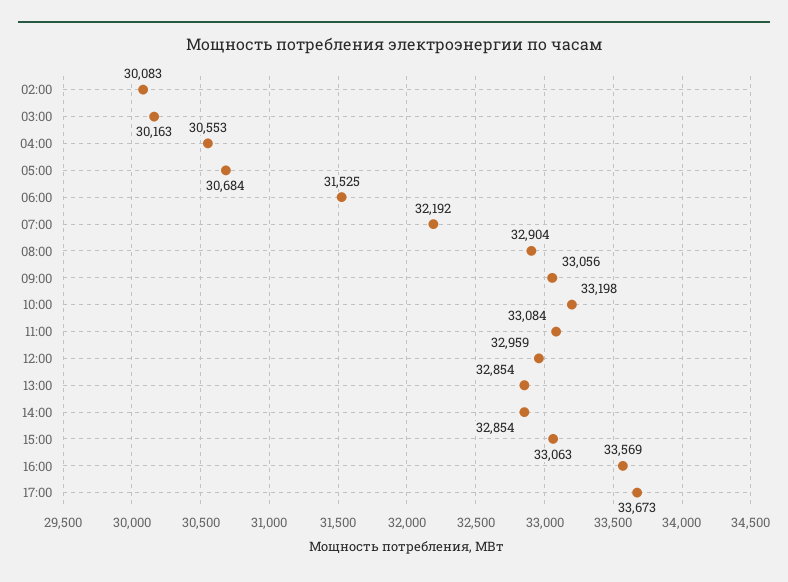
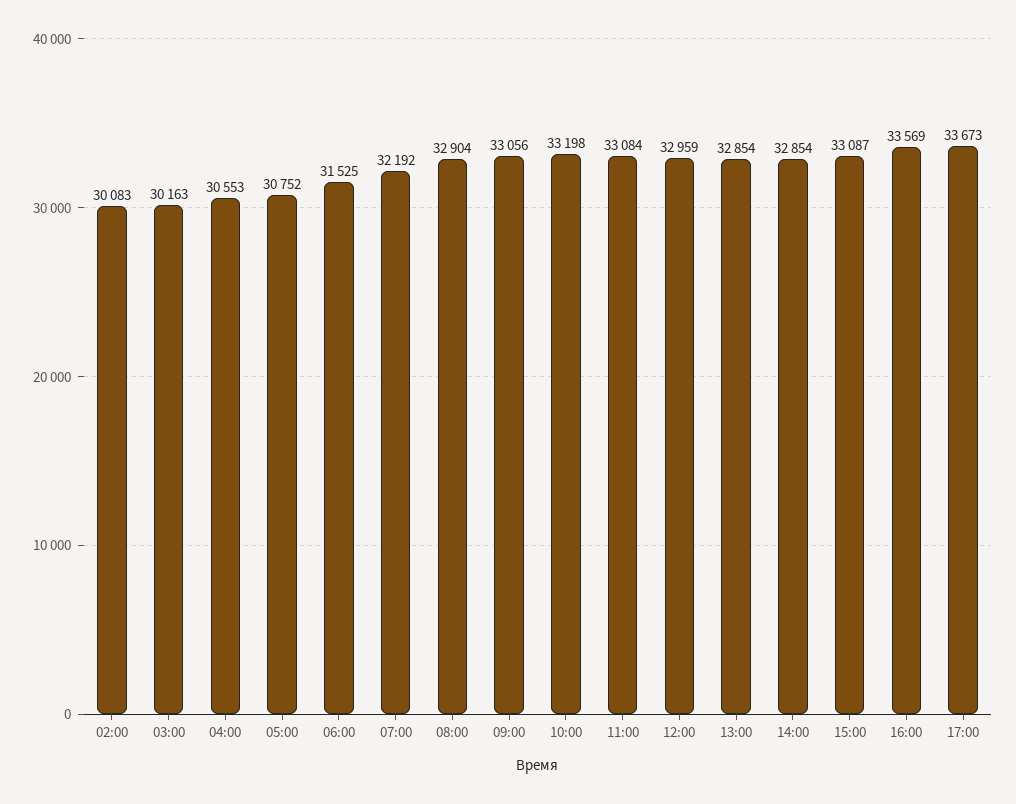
05:00: 30684 -> 30752
15:00: 33063 -> 33087

